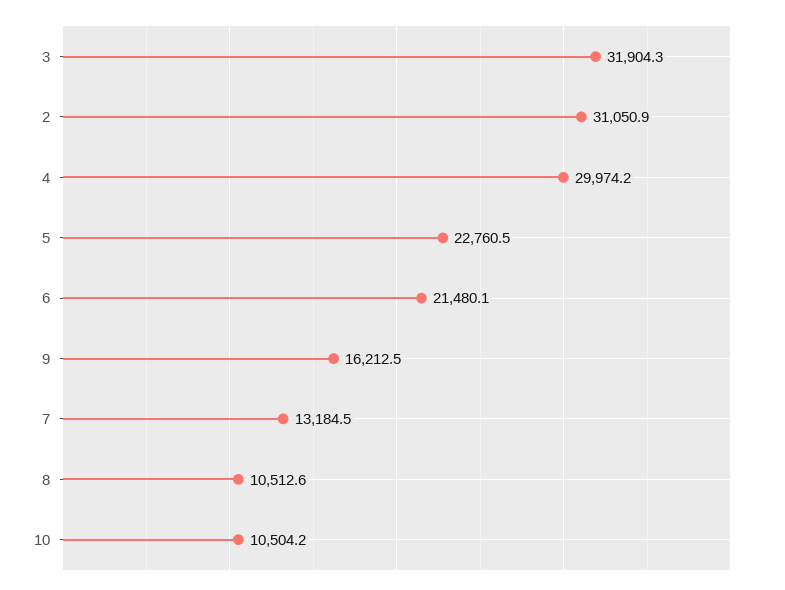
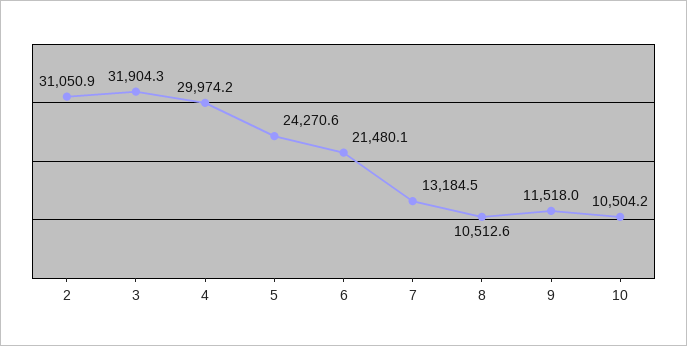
5: 22760.5 -> 24270.6
9: 16212.5 -> 11518

